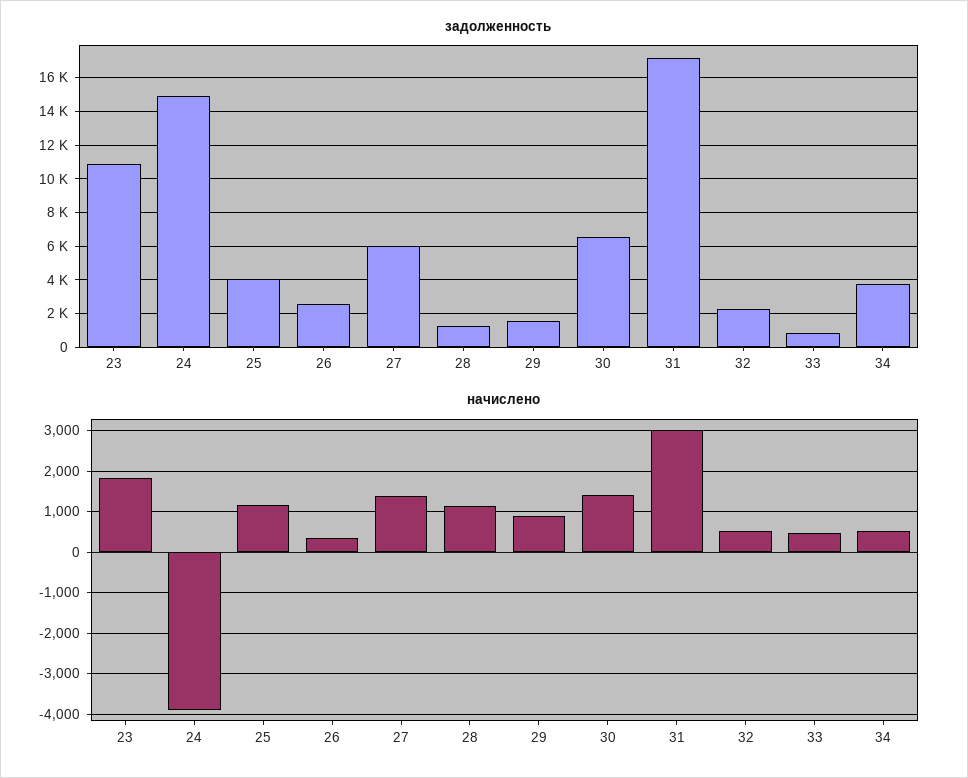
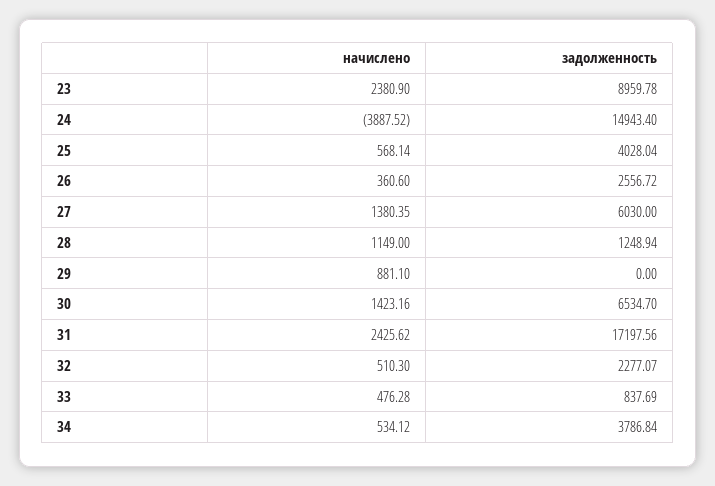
задолженность, 23: 11000 -> 8959.78
задолженность, 29: 1500 -> 0
начислено, 23: 1800 -> 2380.9
начислено, 25: 1200 -> 568.14
начислено, 31: 3000 -> 2425.62

